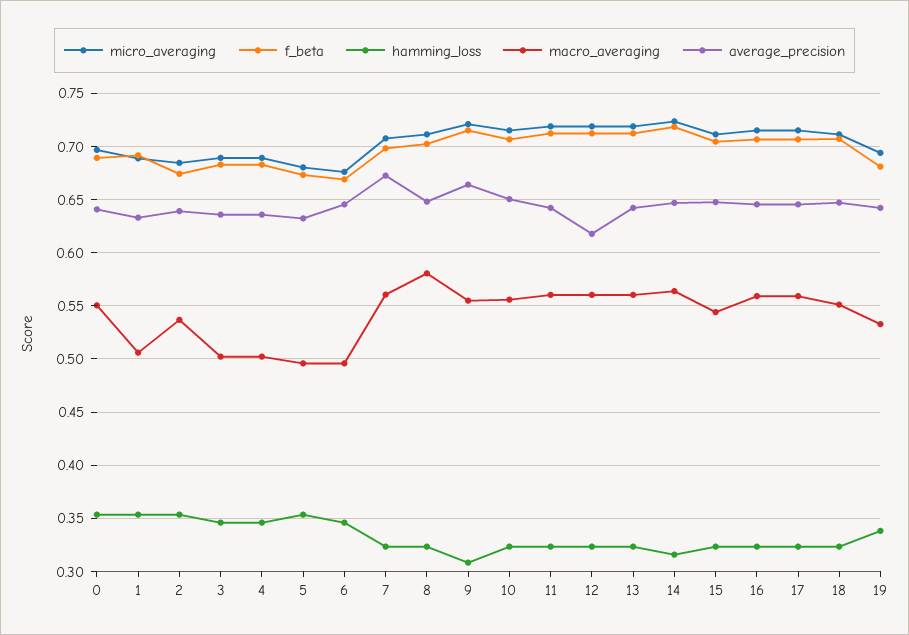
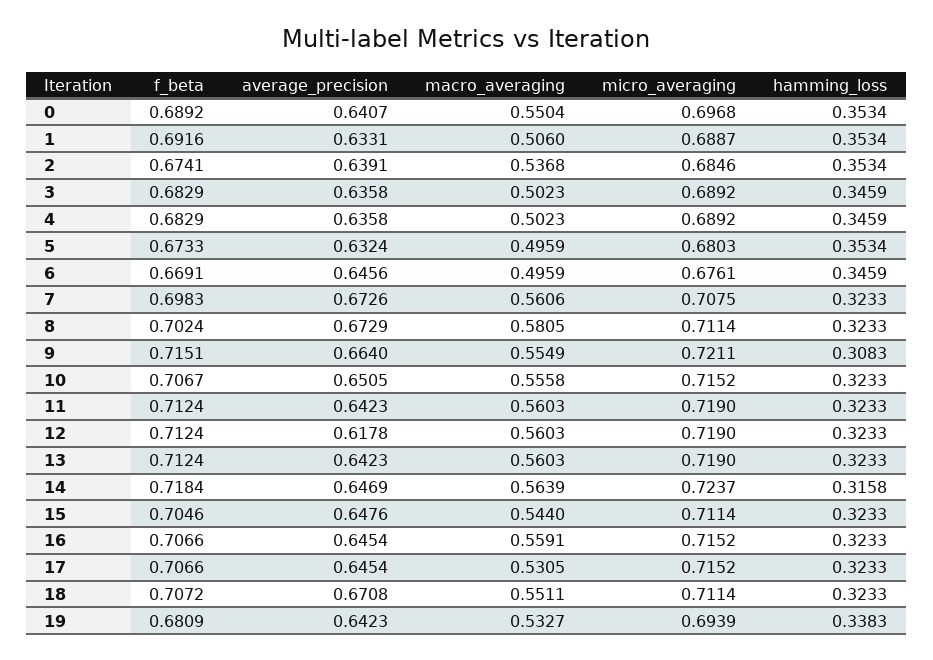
average_precision, 8: 0.65 -> 0.6729
macro_averaging, 17: 0.56 -> 0.5305
average_precision, 18: 0.65 -> 0.6708

